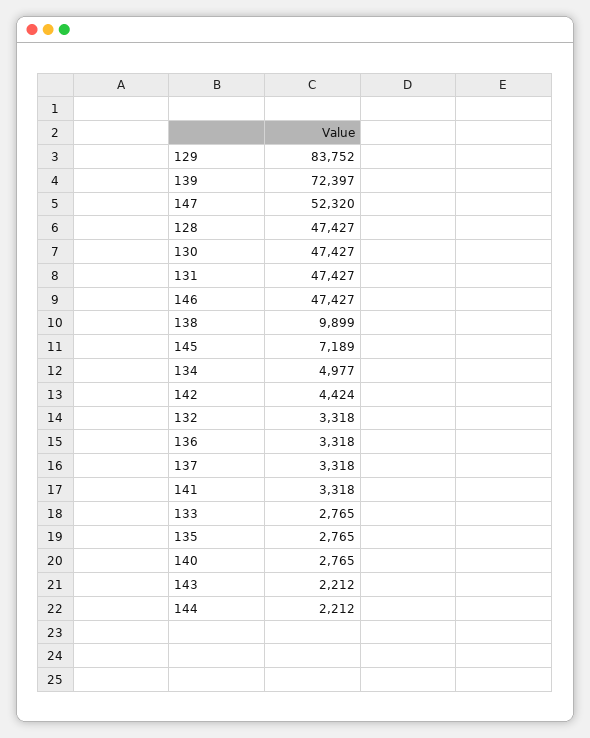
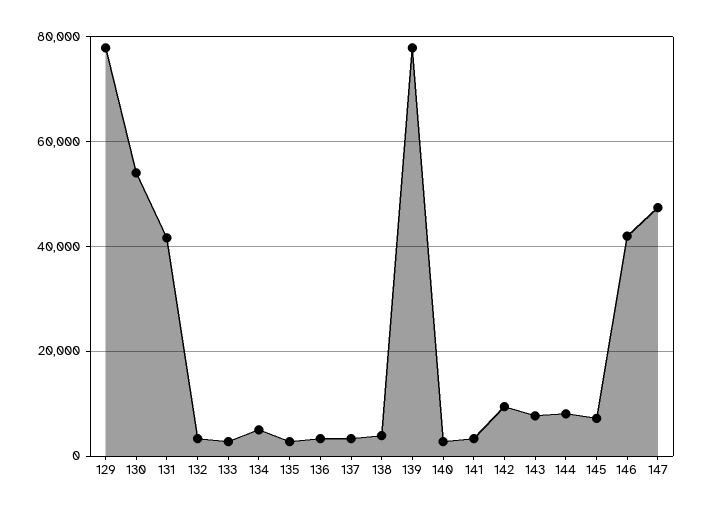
129: 83752 -> 78000
139: 72397 -> 78000
147: 52320 -> 48000
128: 47427 -> none
130: 47427 -> 54000
131: 47427 -> 42000
146: 47427 -> 42000
138: 9899 -> 4000
142: 4424 -> 10000
143: 2212 -> 8000
144: 2212 -> 8000

